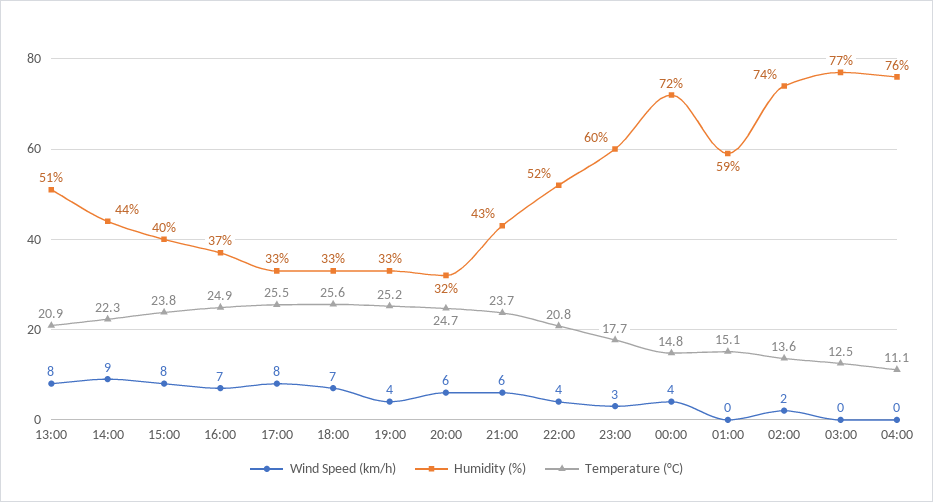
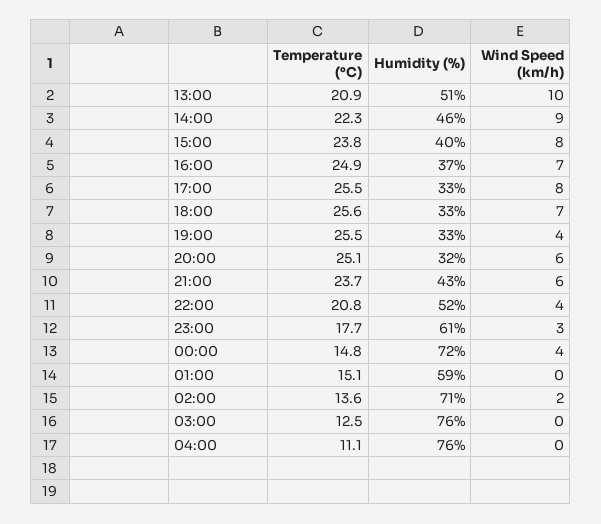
Wind Speed (km/h), 13:00: 8 -> 10
Humidity (%), 14:00: 44 -> 46
Temperature (°C), 19:00: 25.2 -> 25.5
Temperature (°C), 20:00: 24.7 -> 25.1
Humidity (%), 23:00: 60 -> 61
Humidity (%), 02:00: 74 -> 71
Humidity (%), 03:00: 77 -> 76

